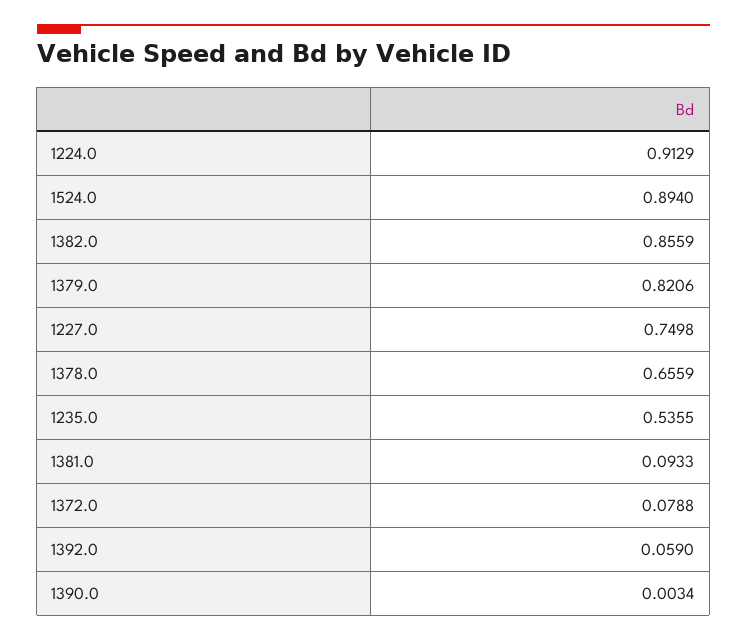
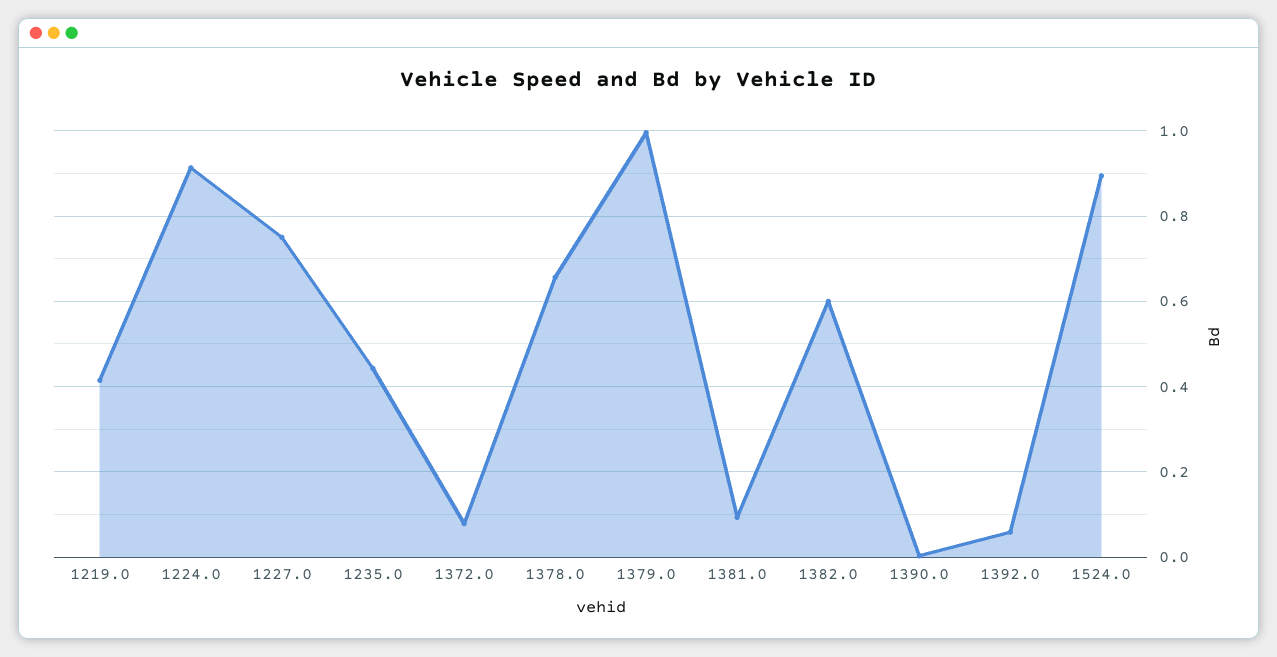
1382.0: 0.8559 -> 0.6
1379.0: 0.8206 -> 1
1235.0: 0.5355 -> 0.44
1219.0: none -> 0.42

